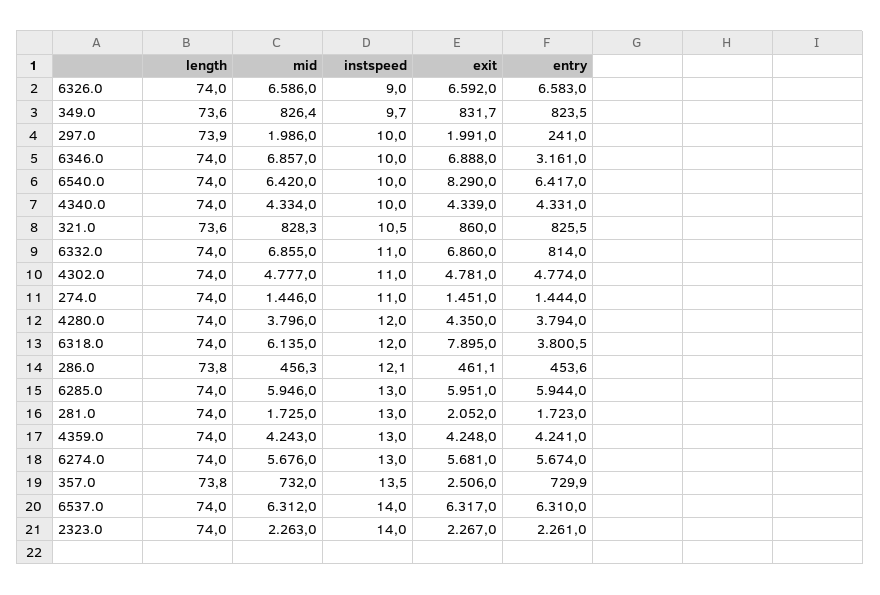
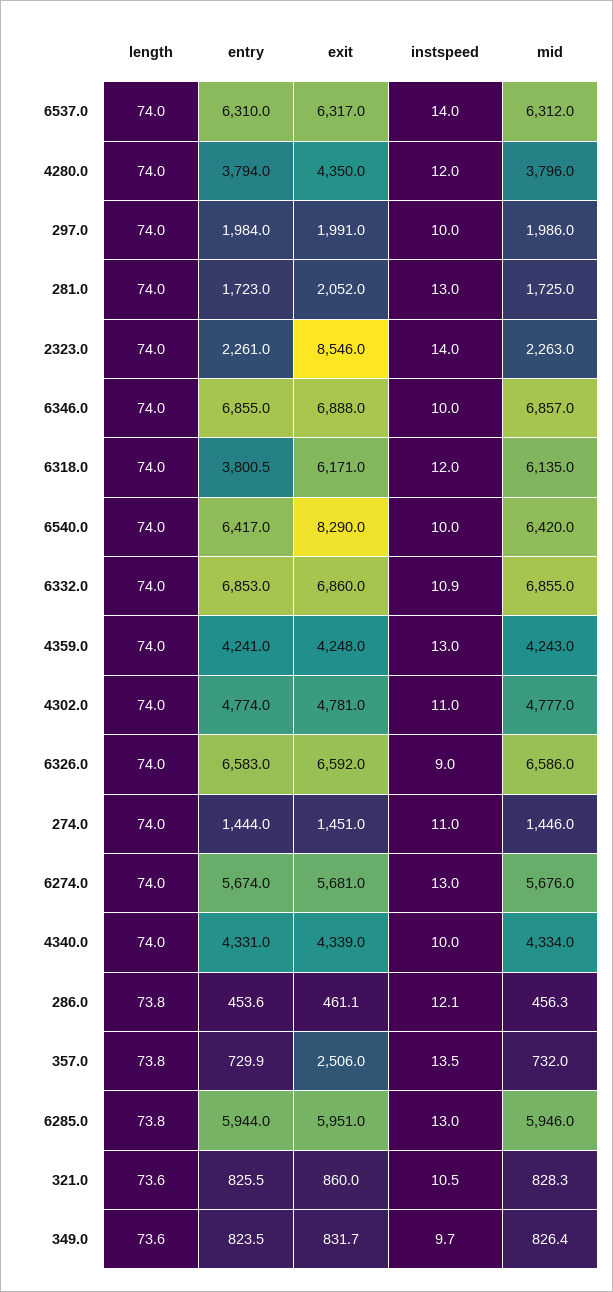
length, 297.0: 73.9 -> 74
entry, 297.0: 241 -> 1984
entry, 6346.0: 3161 -> 6855
instspeed, 6332.0: 11 -> 10.9
entry, 6332.0: 814 -> 6853
exit, 6318.0: 7895 -> 6171
length, 6285.0: 74 -> 73.8
exit, 2323.0: 2267 -> 8546

